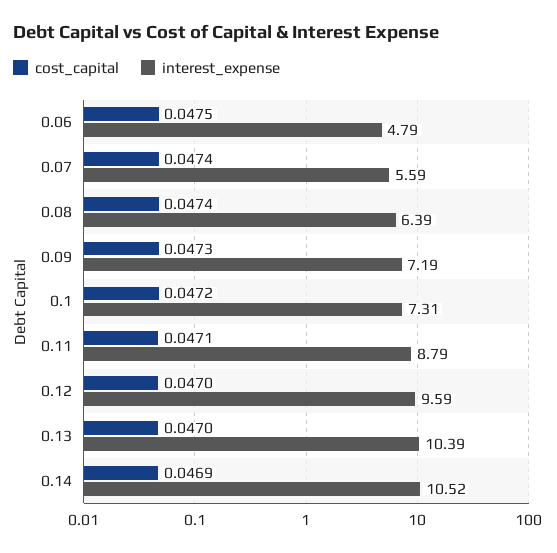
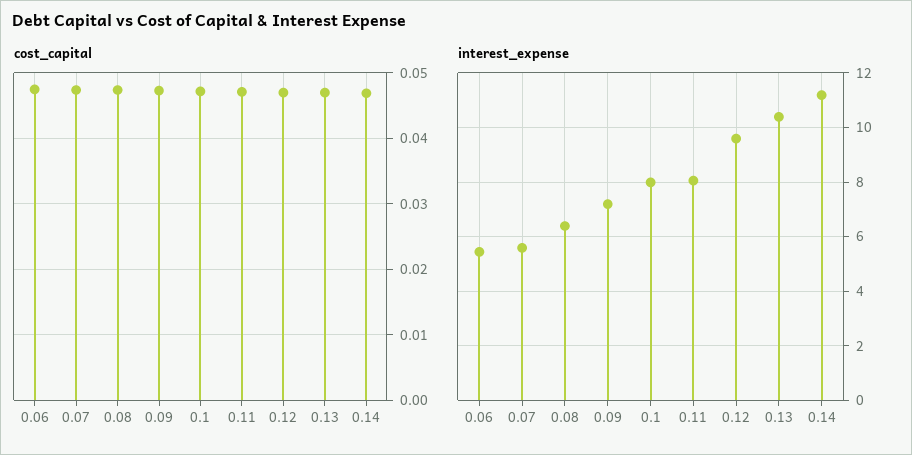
interest_expense, 0.06: 4.79 -> 5.5
interest_expense, 0.1: 7.31 -> 8
interest_expense, 0.11: 8.79 -> 8
interest_expense, 0.14: 10.52 -> 11.25

